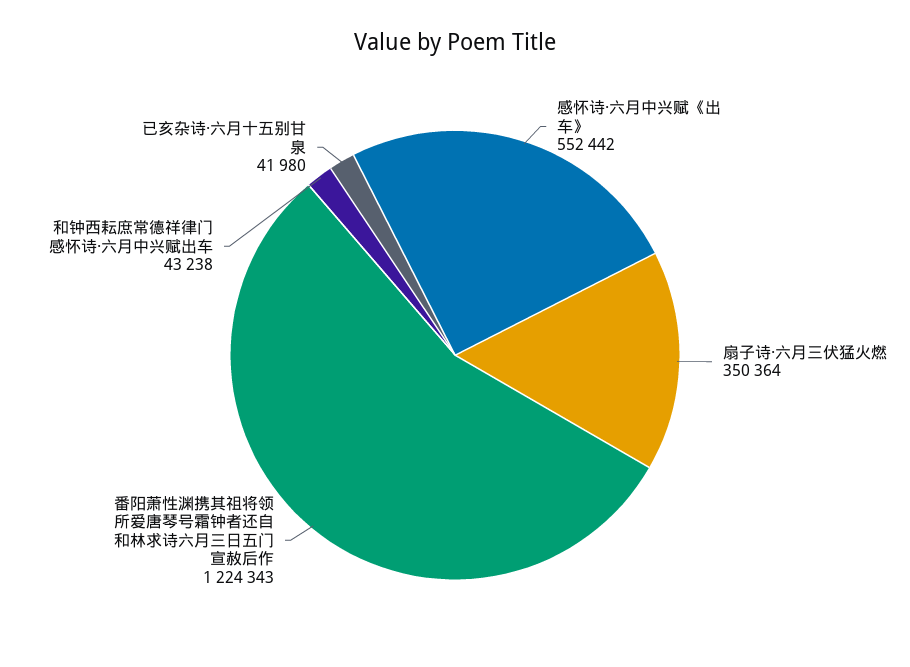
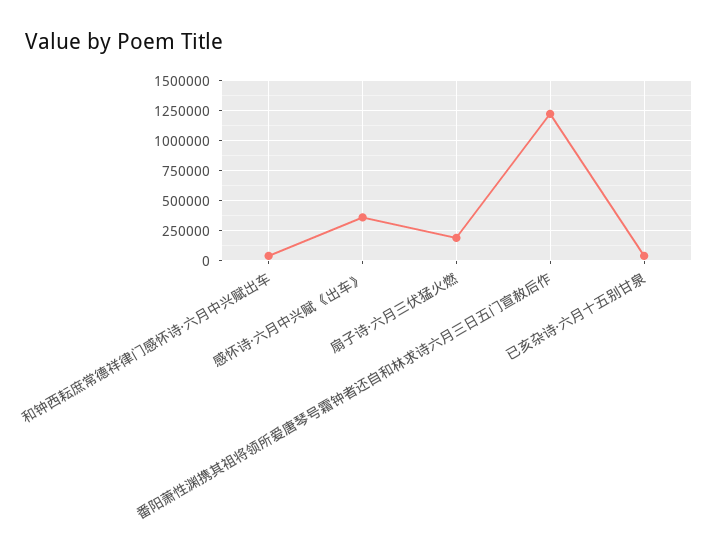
感怀诗·六月中兴赋《出车》: 552442 -> 350000
扇子诗·六月三伏猛火燃: 350364 -> 200000

